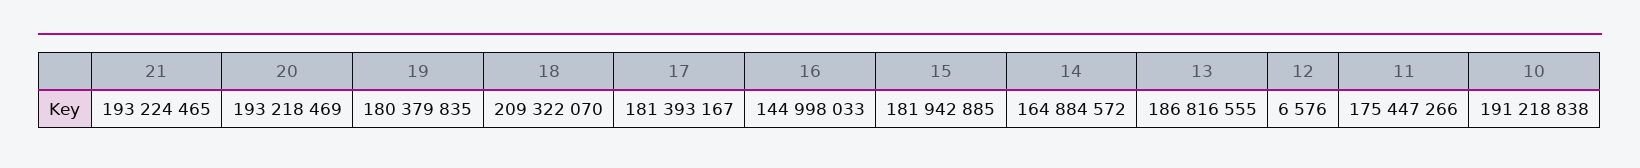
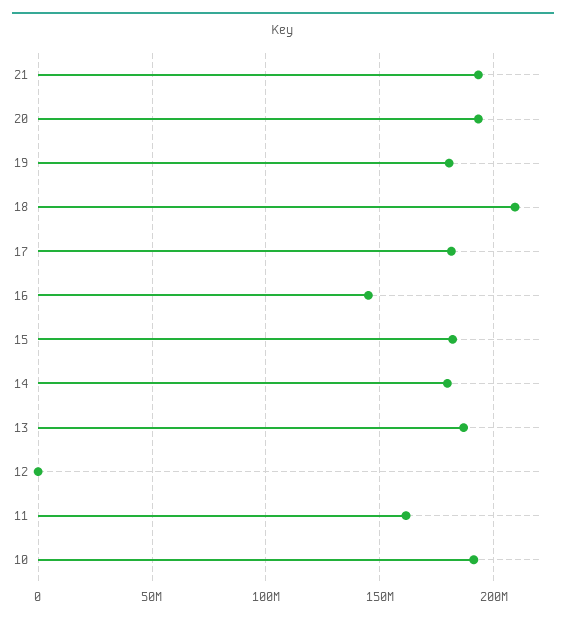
14: 164884572 -> 180000000
11: 175447266 -> 160000000

